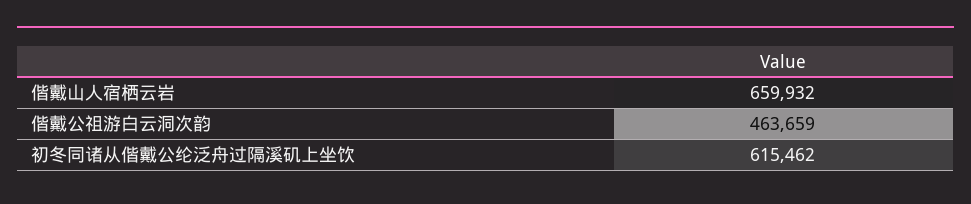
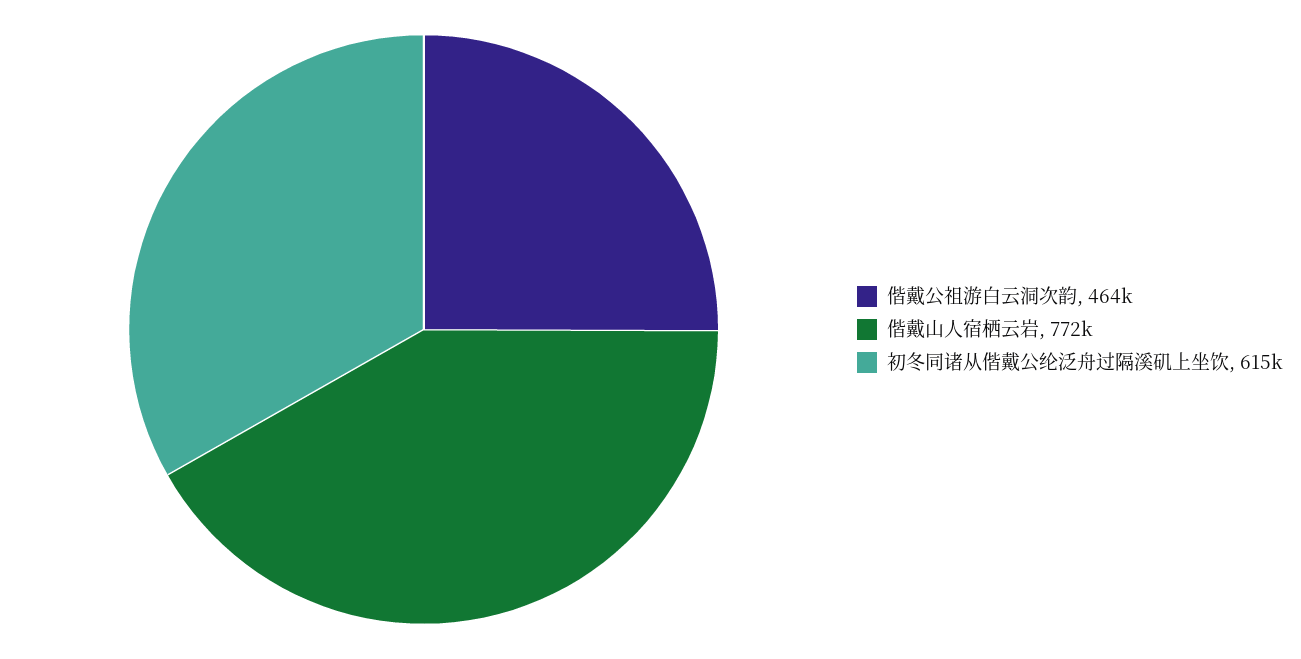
偕戴山人宿栖云岩: 659932 -> 772000

